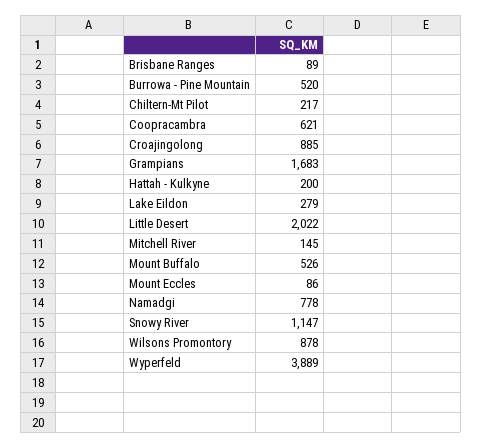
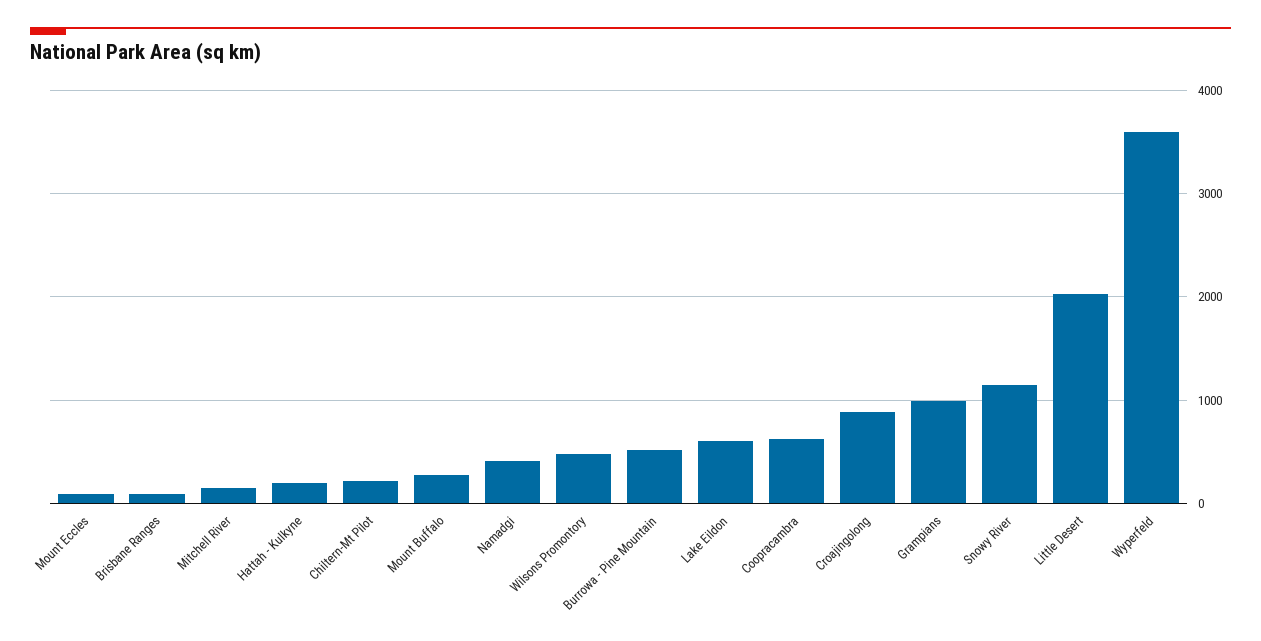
Grampians: 1683 -> 1000
Lake Eildon: 279 -> 600
Mount Buffalo: 526 -> 300
Namadgi: 778 -> 400
Wilsons Promontory: 878 -> 500
Wyperfeld: 3889 -> 3600

